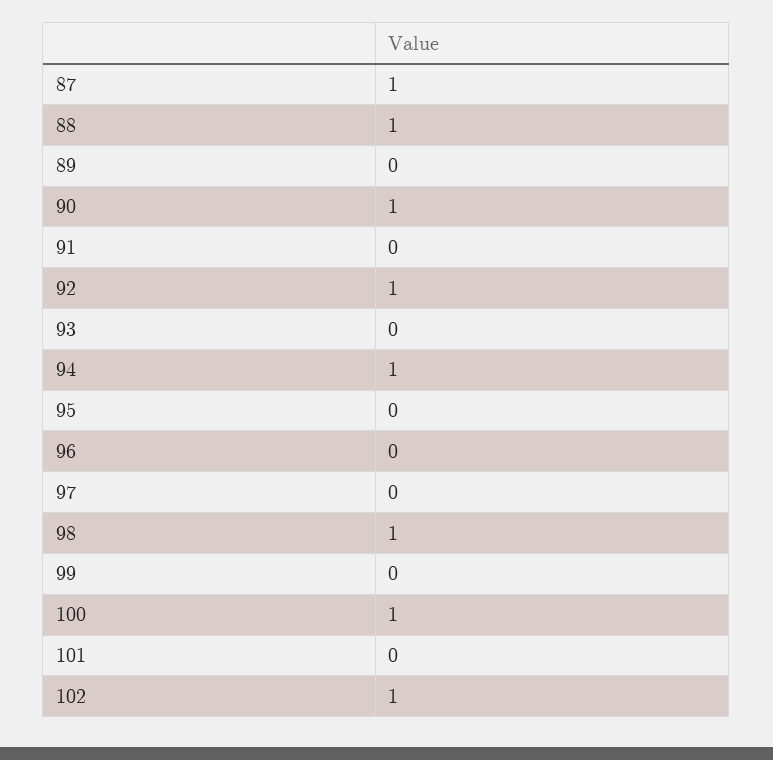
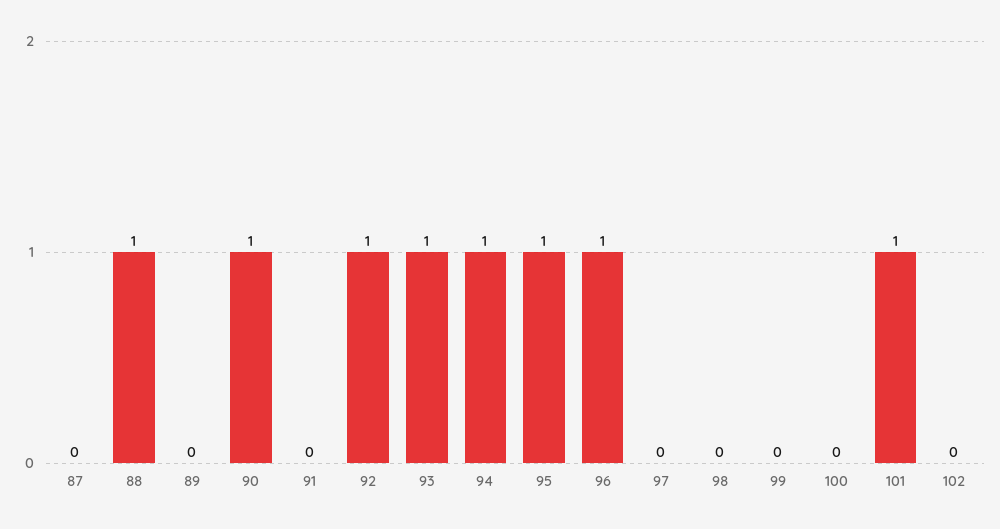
87: 1 -> 0
93: 0 -> 1
95: 0 -> 1
96: 0 -> 1
98: 1 -> 0
100: 1 -> 0
101: 0 -> 1
102: 1 -> 0

